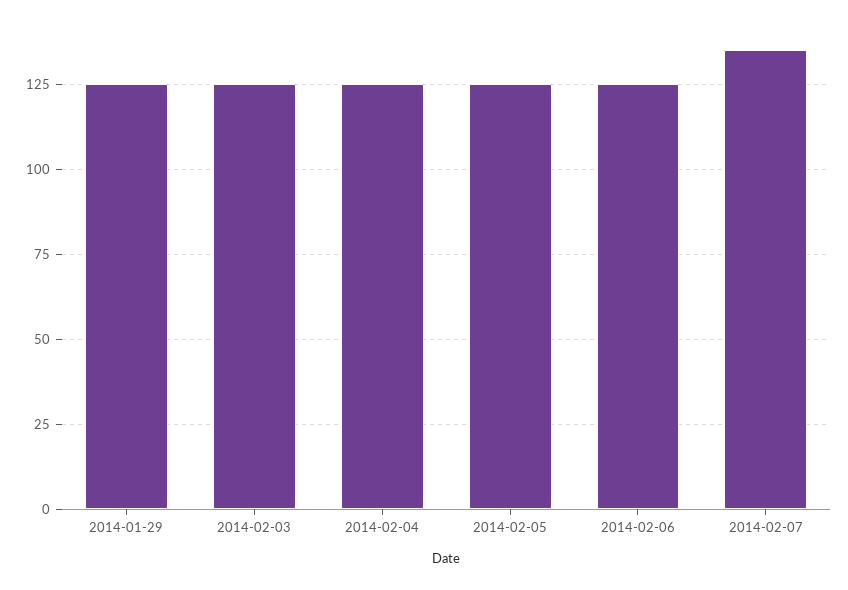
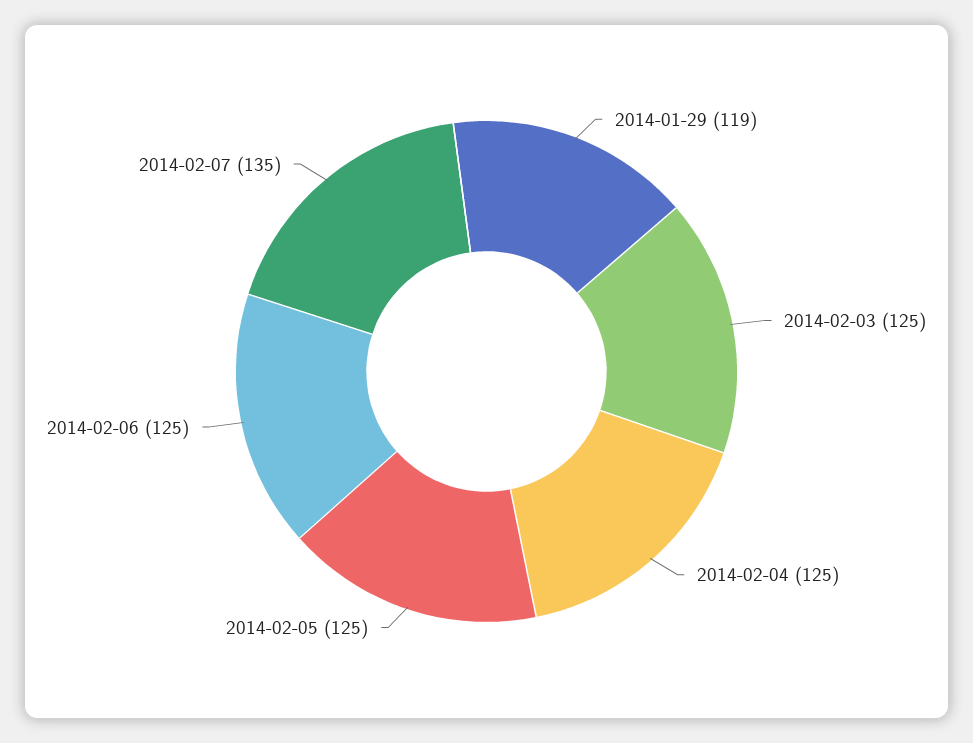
2014-01-29: 125 -> 119

